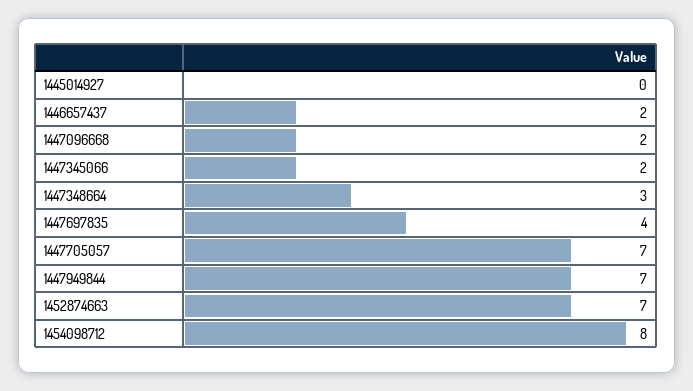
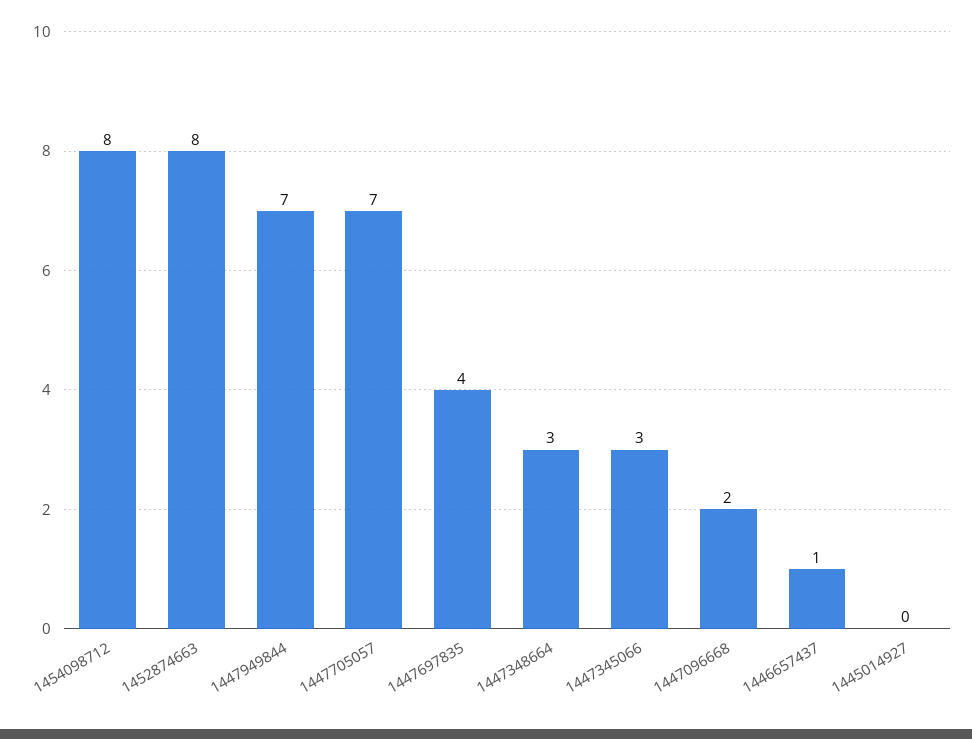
1446657437: 2 -> 1
1447345066: 2 -> 3
1452874663: 7 -> 8

